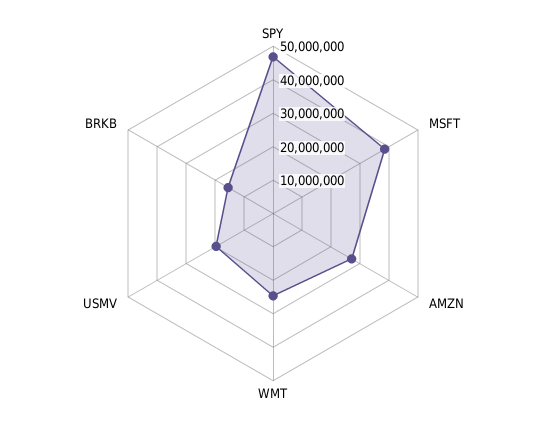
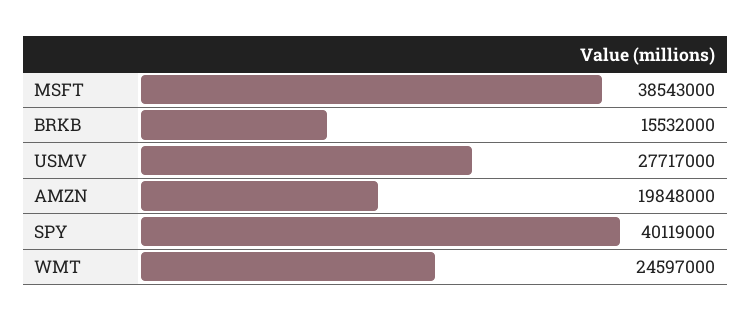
SPY: 47500000 -> 40119000
AMZN: 27500000 -> 19848000
USMV: 20000000 -> 27717000

